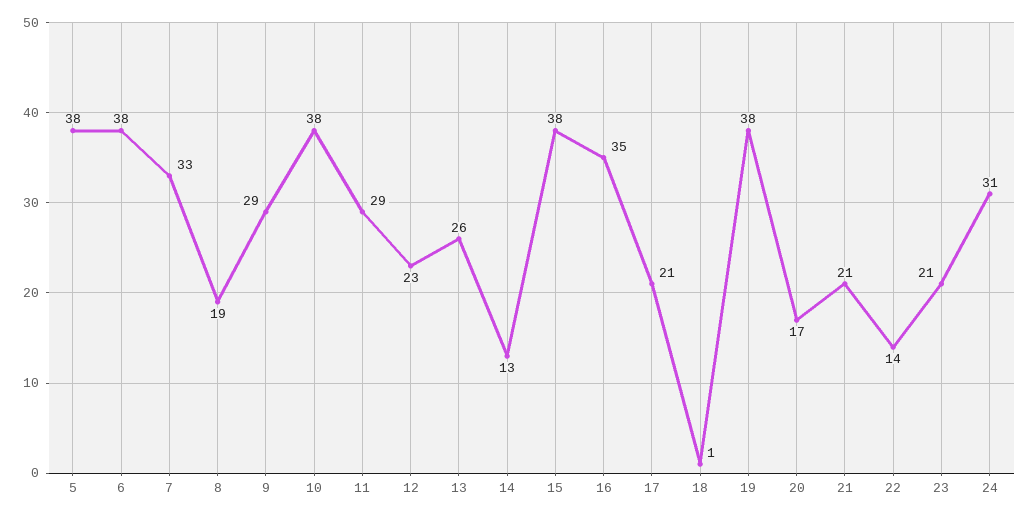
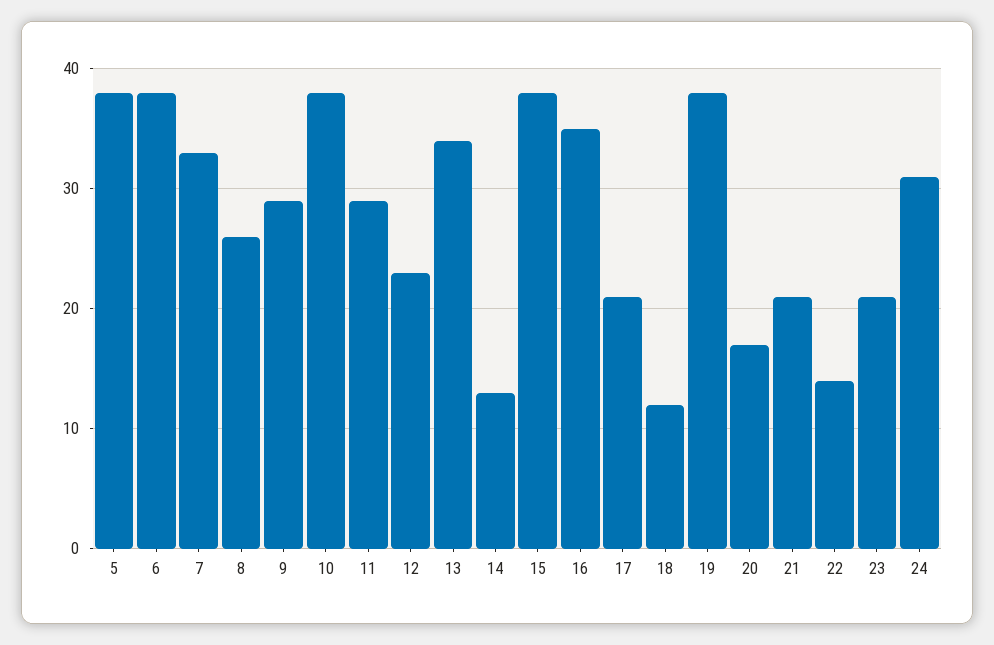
8: 19 -> 26
13: 26 -> 34
18: 1 -> 12

